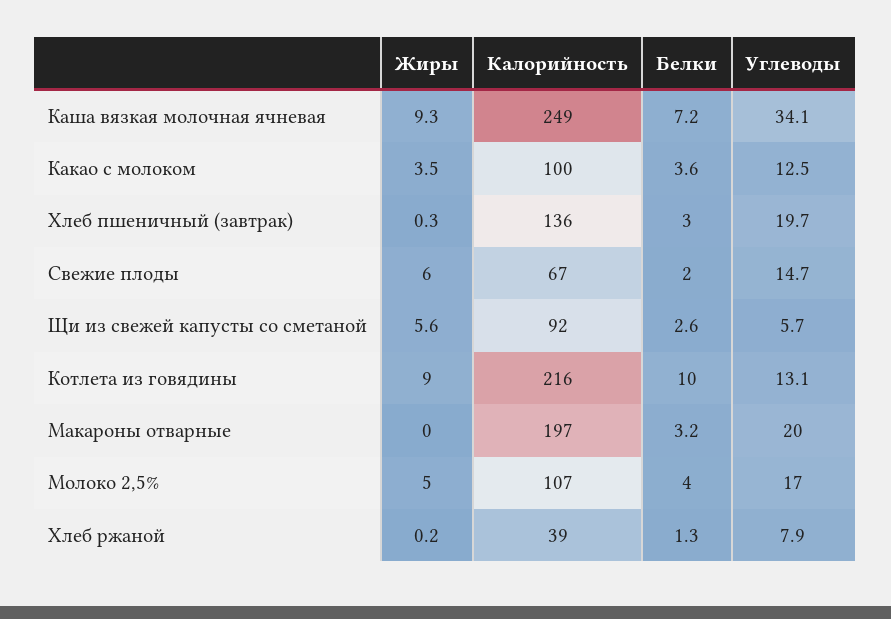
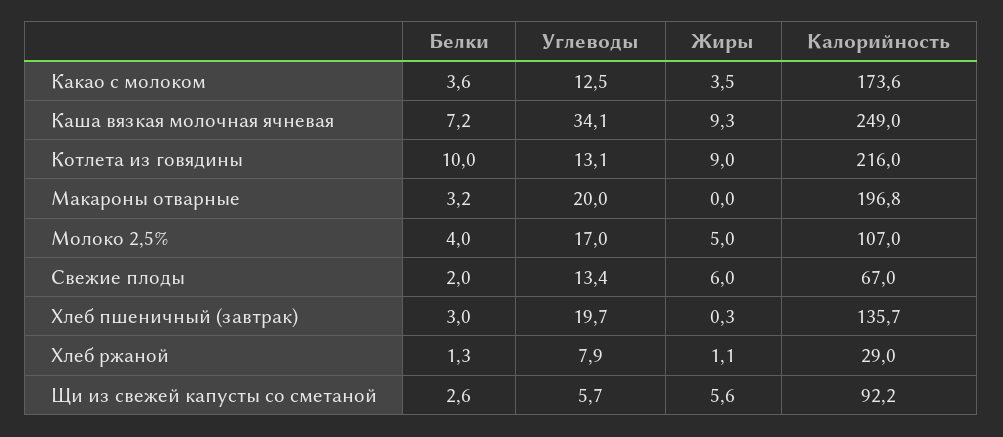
Калорийность, Какао с молоком: 100 -> 173.6
Углеводы, Свежие плоды: 14.7 -> 13.4
Жиры, Хлеб ржаной: 0.2 -> 1.1
Калорийность, Хлеб ржаной: 39 -> 29

